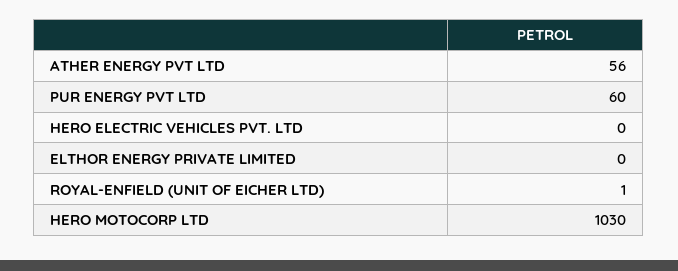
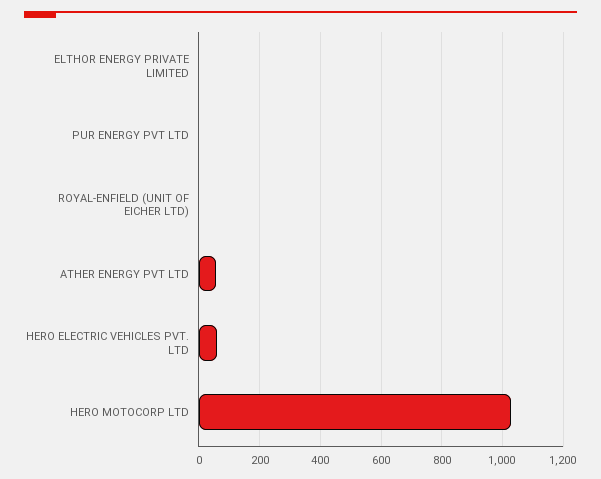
PUR ENERGY PVT LTD: 60 -> 0
HERO ELECTRIC VEHICLES PVT. LTD: 0 -> 60

